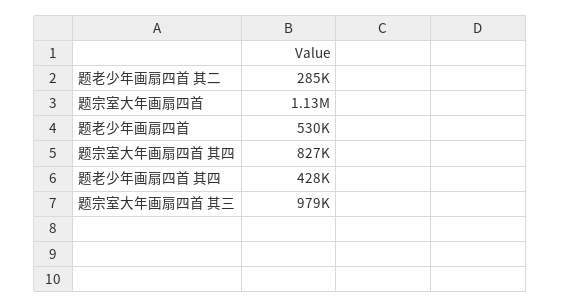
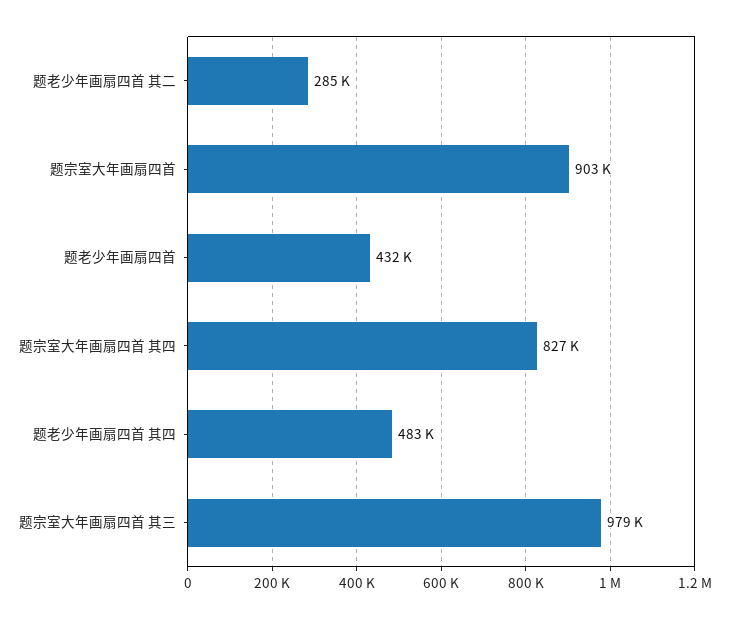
题宗室大年画扇四首: 1130000 -> 903000
题老少年画扇四首: 530000 -> 432000
题老少年画扇四首 其四: 428000 -> 483000

